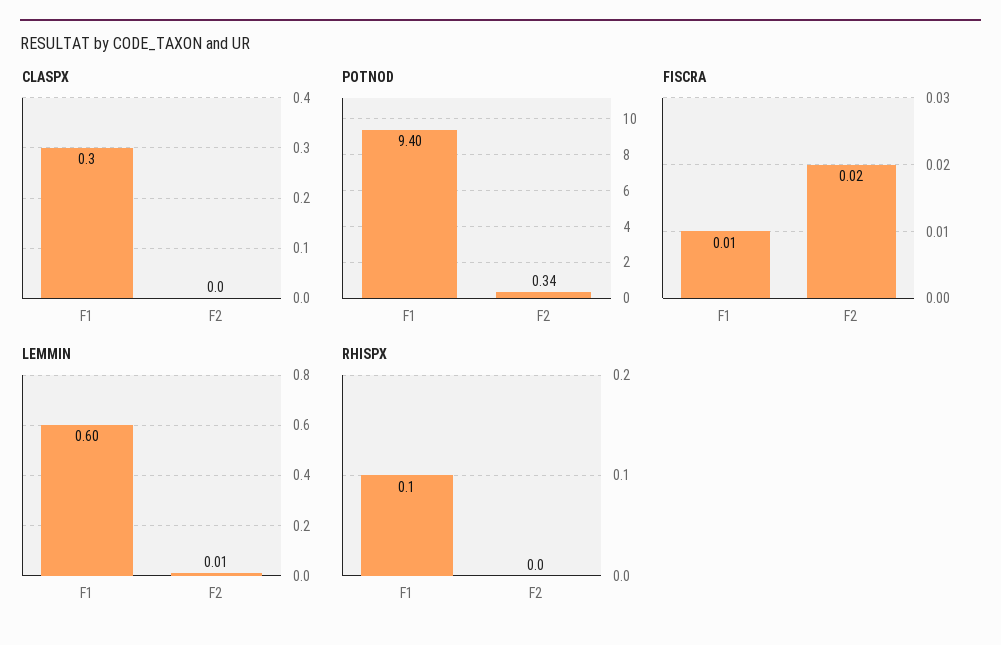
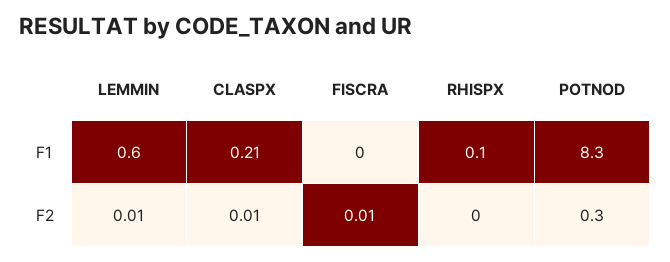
CLASPX, F1: 0.3 -> 0.21
CLASPX, F2: 0 -> 0.01
POTNOD, F1: 9.4 -> 8.3
FISCRA, F1: 0.01 -> 0
FISCRA, F2: 0.02 -> 0.01

